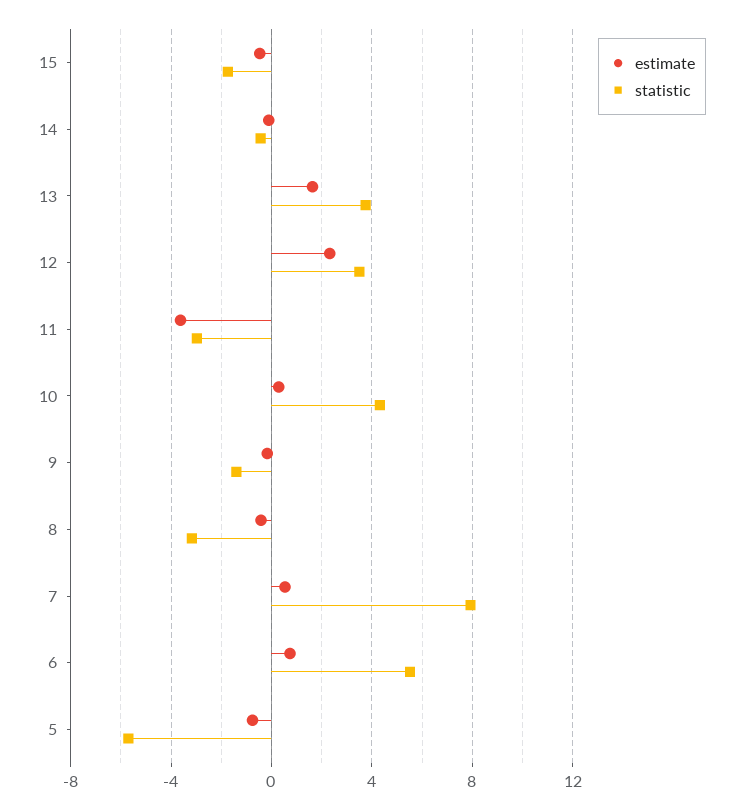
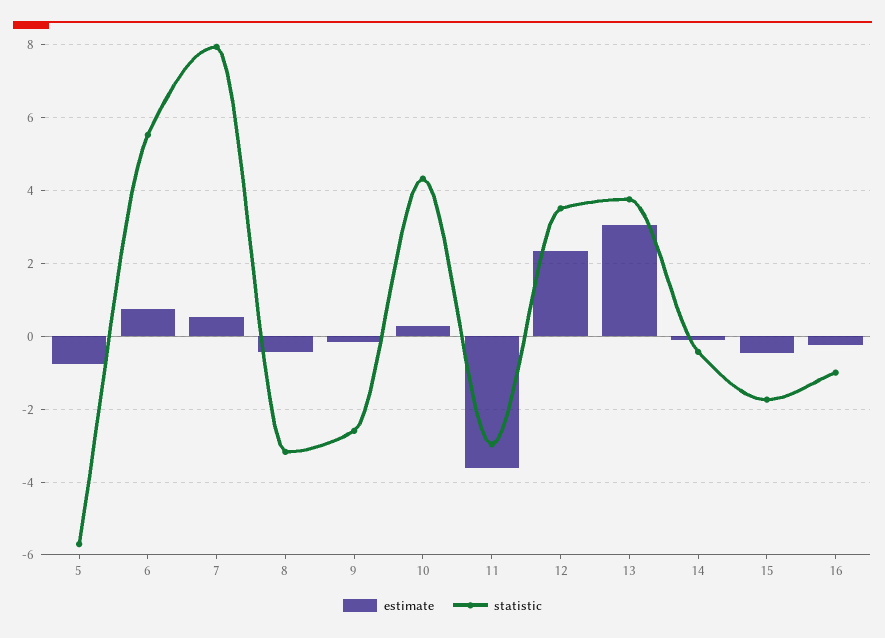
estimate, 13: 1.5 -> 3
statistic, 9: -1.5 -> -2.6
estimate, 16: none -> -0.2
statistic, 16: none -> -1

